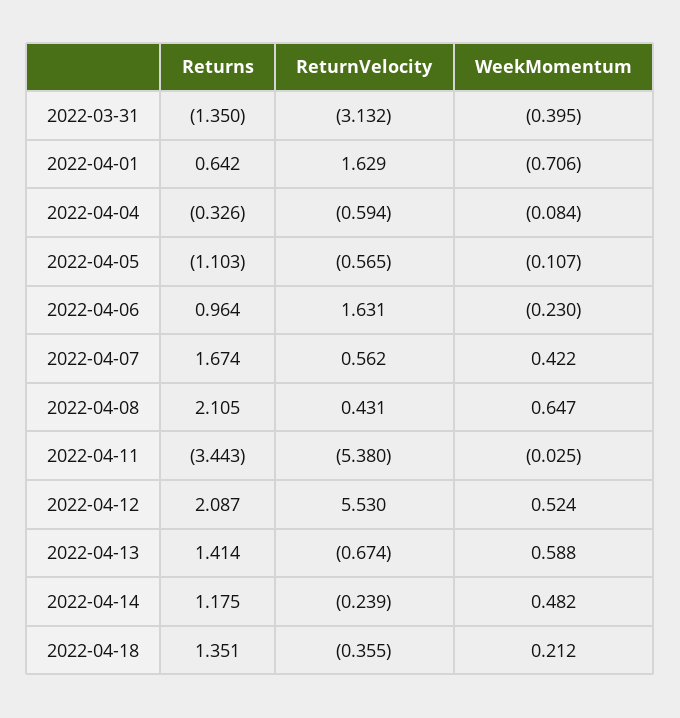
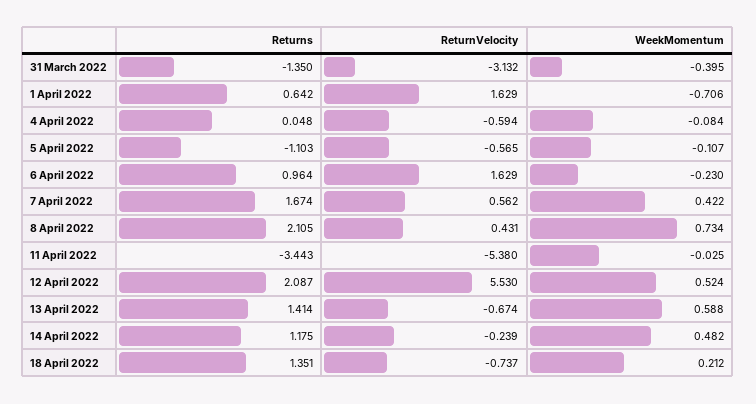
Returns, 2022-04-04: -0.326 -> 0.048
ReturnVelocity, 2022-04-06: 1.631 -> 1.629
WeekMomentum, 2022-04-08: 0.647 -> 0.734
ReturnVelocity, 2022-04-18: -0.355 -> -0.737

